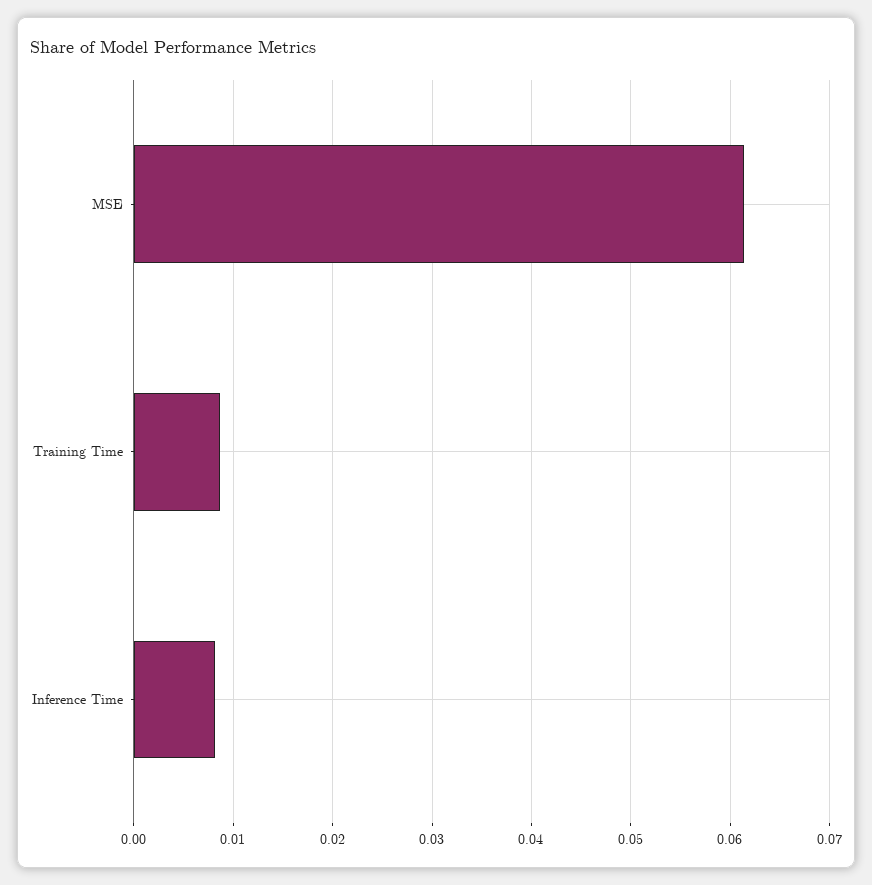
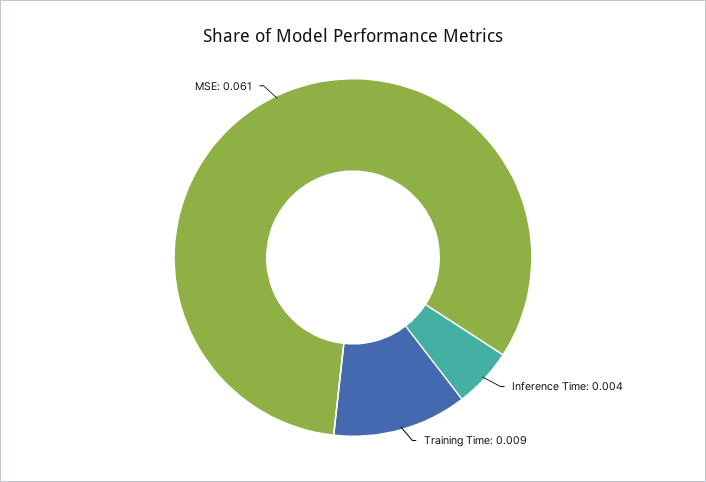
Inference Time: 0.008 -> 0.004

